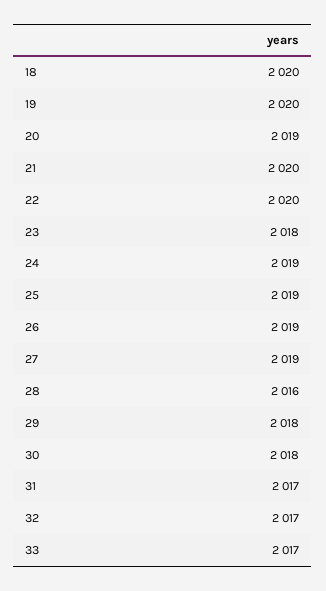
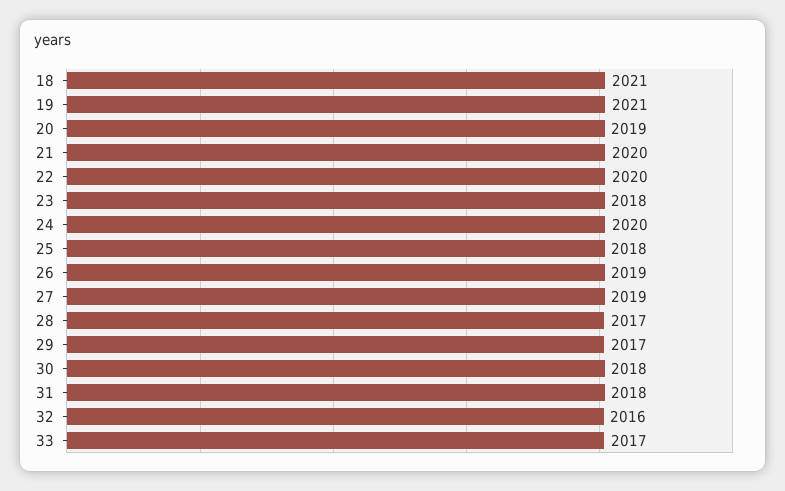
18: 2020 -> 2021
19: 2020 -> 2021
24: 2019 -> 2020
25: 2019 -> 2018
28: 2016 -> 2017
29: 2018 -> 2017
31: 2017 -> 2018
32: 2017 -> 2016

